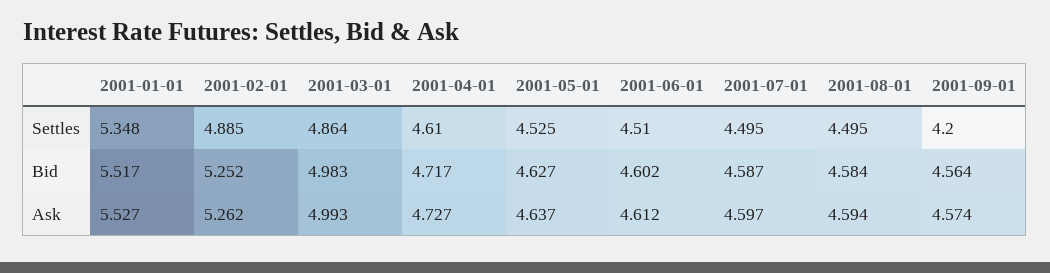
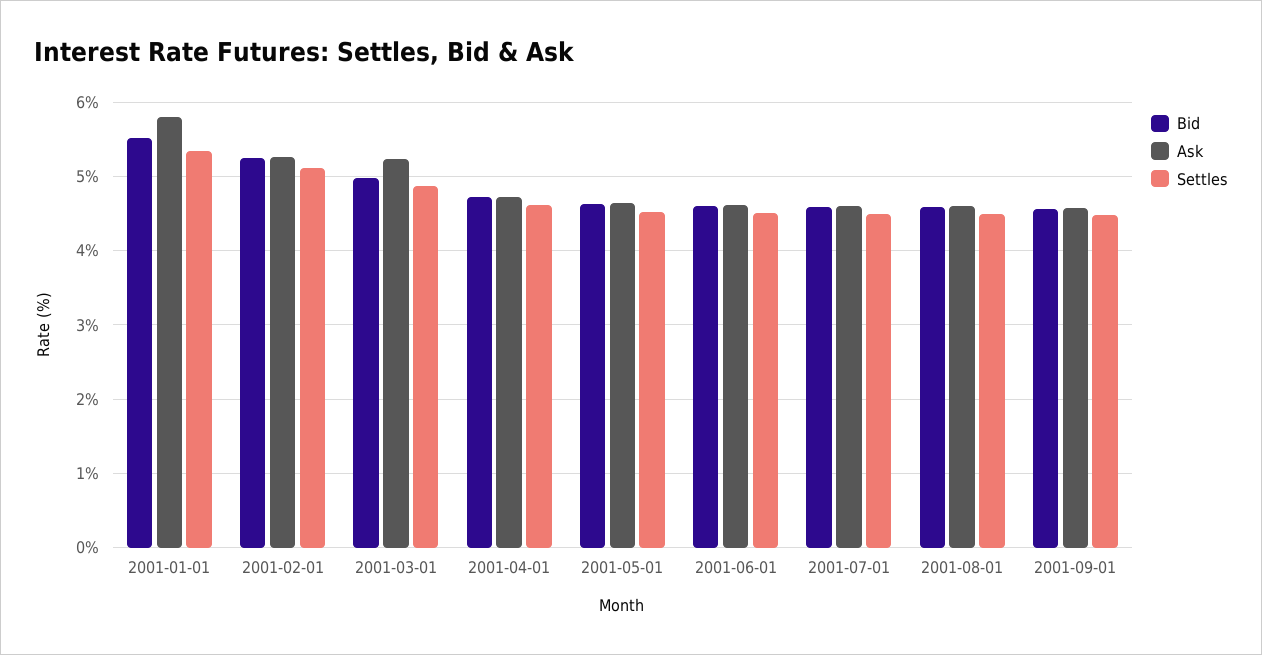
Settles, 2001-02-01: 4.885 -> 5.1
Settles, 2001-09-01: 4.2 -> 4.5
Ask, 2001-01-01: 5.527 -> 5.8
Ask, 2001-03-01: 4.993 -> 5.2

